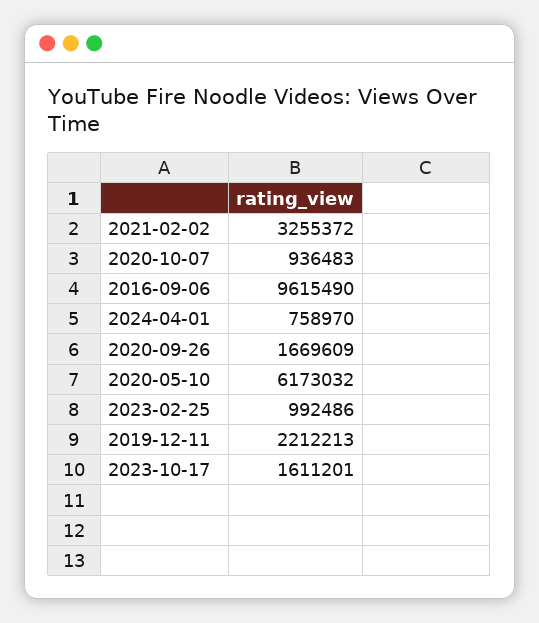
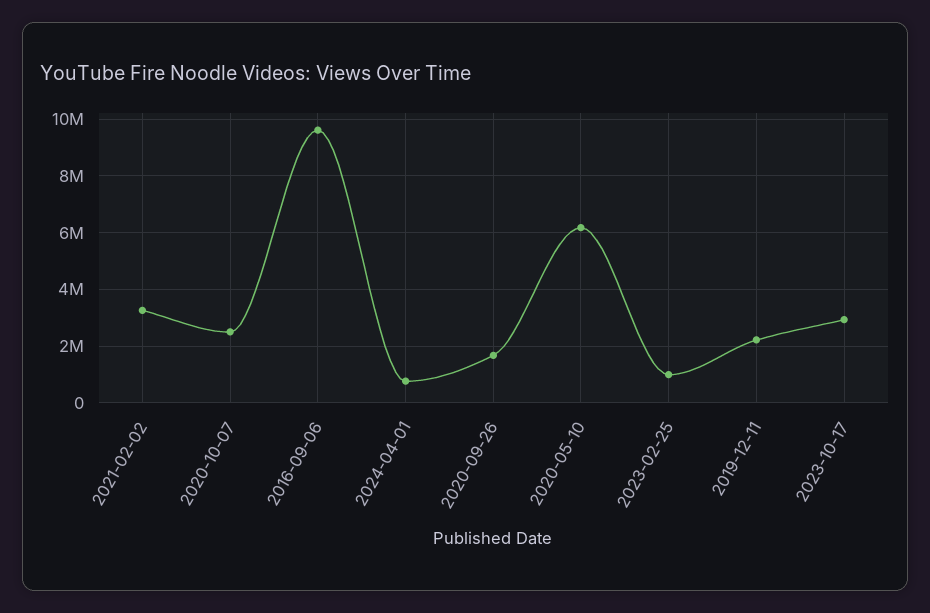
2020-10-07: 936483 -> 2500000
2023-10-17: 1611201 -> 3000000

